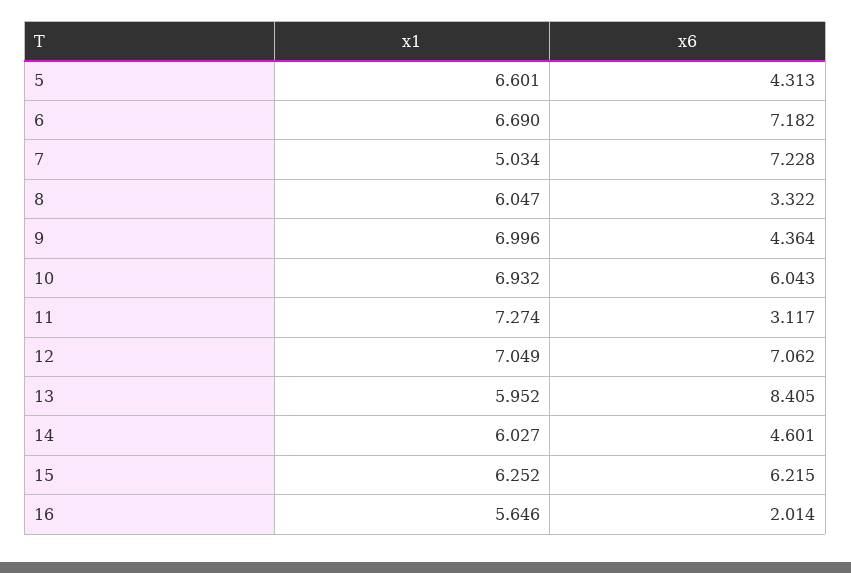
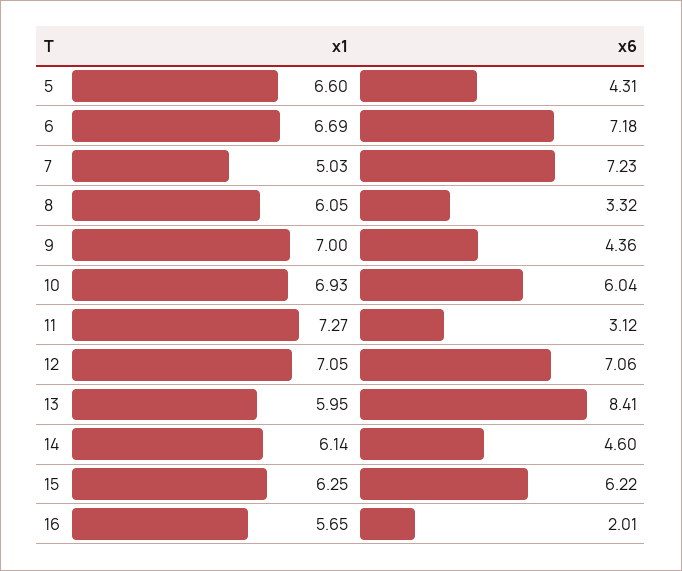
x1, 14: 6.027 -> 6.14

